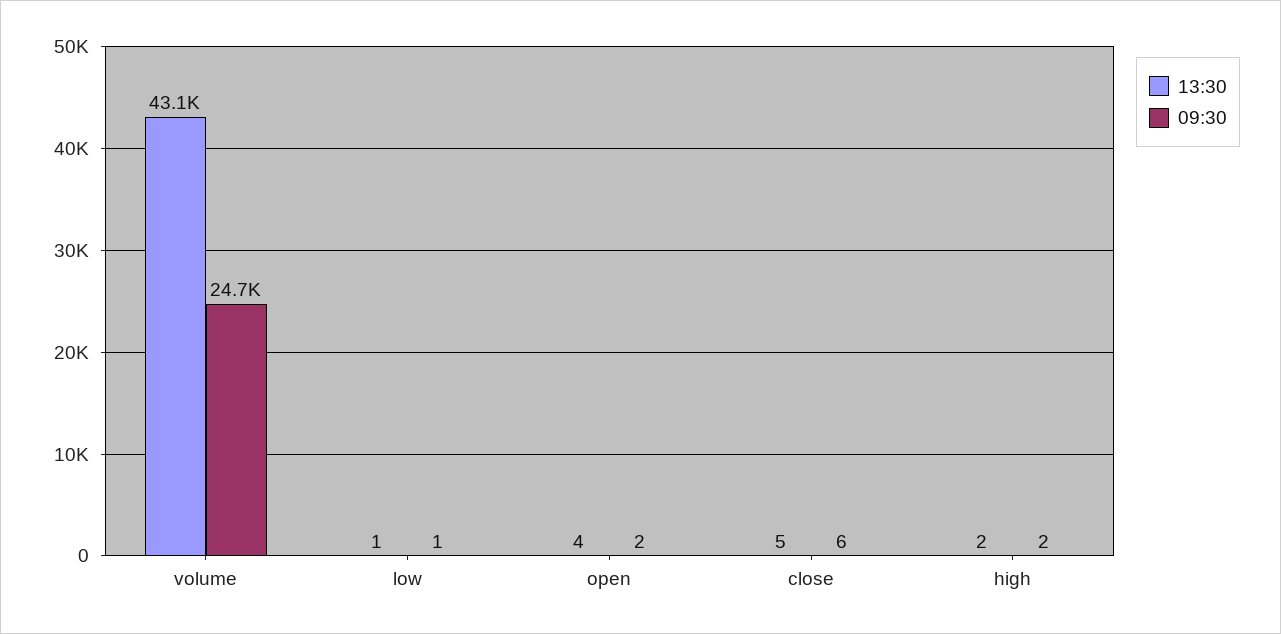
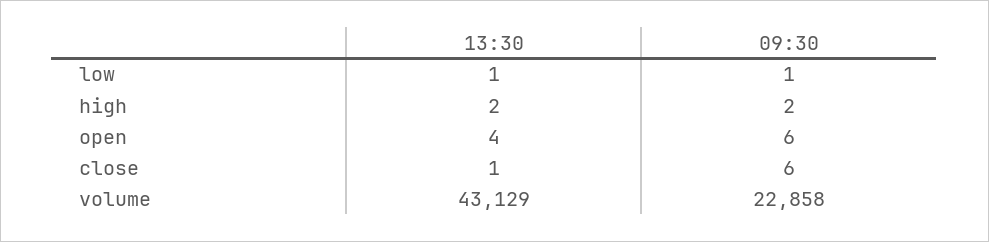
09:30, volume: 24700 -> 22858
09:30, open: 2 -> 6
13:30, close: 5 -> 1

